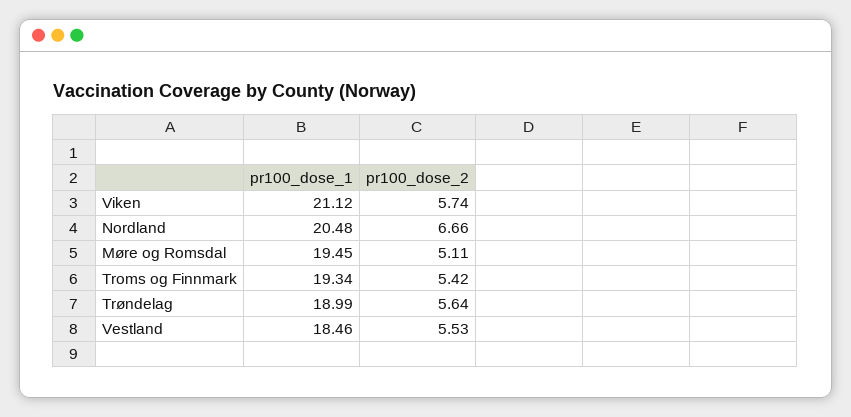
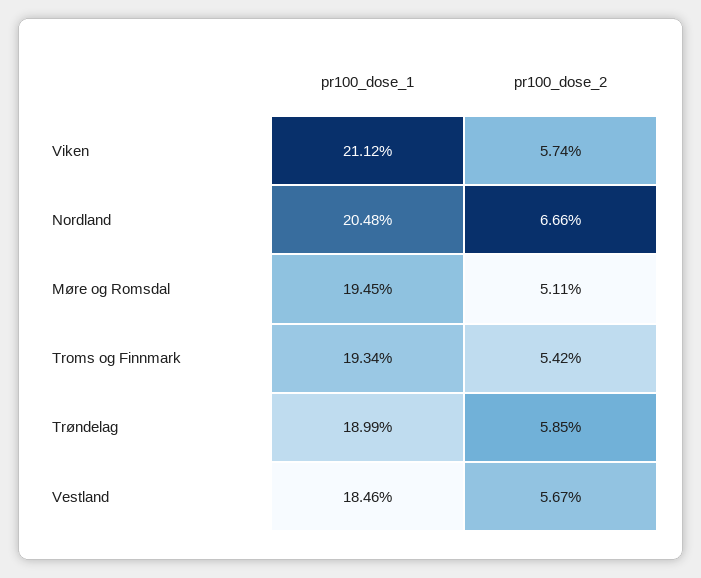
pr100_dose_2, Trøndelag: 5.64 -> 5.85
pr100_dose_2, Vestland: 5.53 -> 5.67

